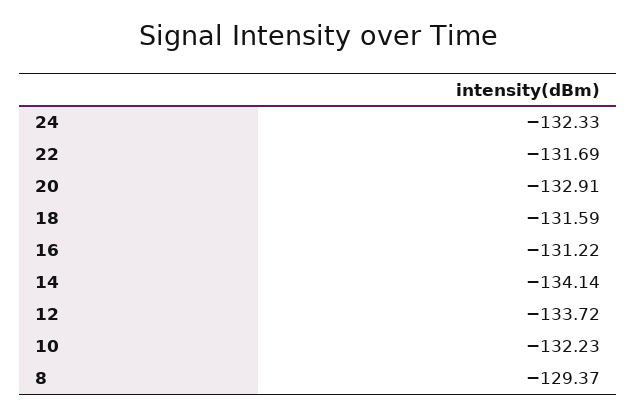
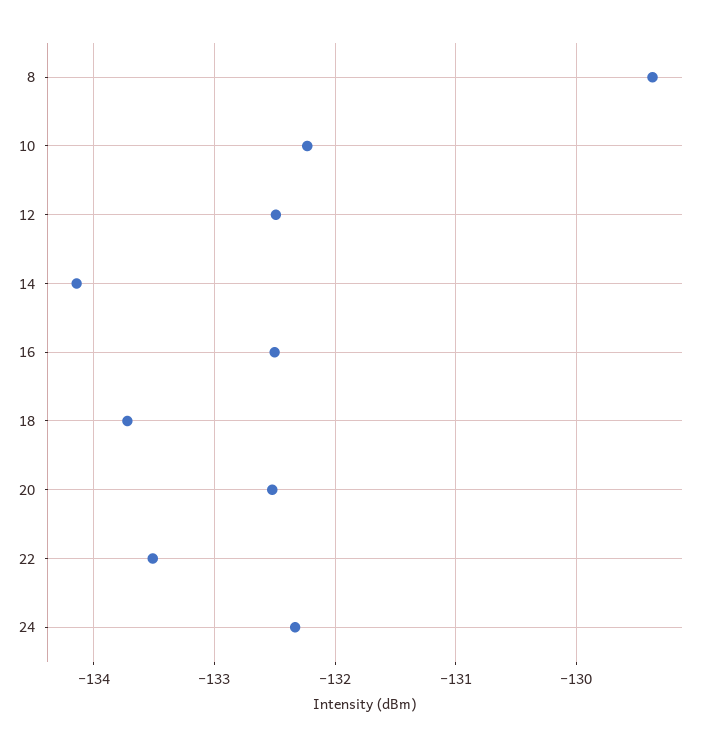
22: -131.69 -> -133.5
20: -132.91 -> -132.5
18: -131.59 -> -133.7
16: -131.22 -> -132.5
12: -133.72 -> -132.5

